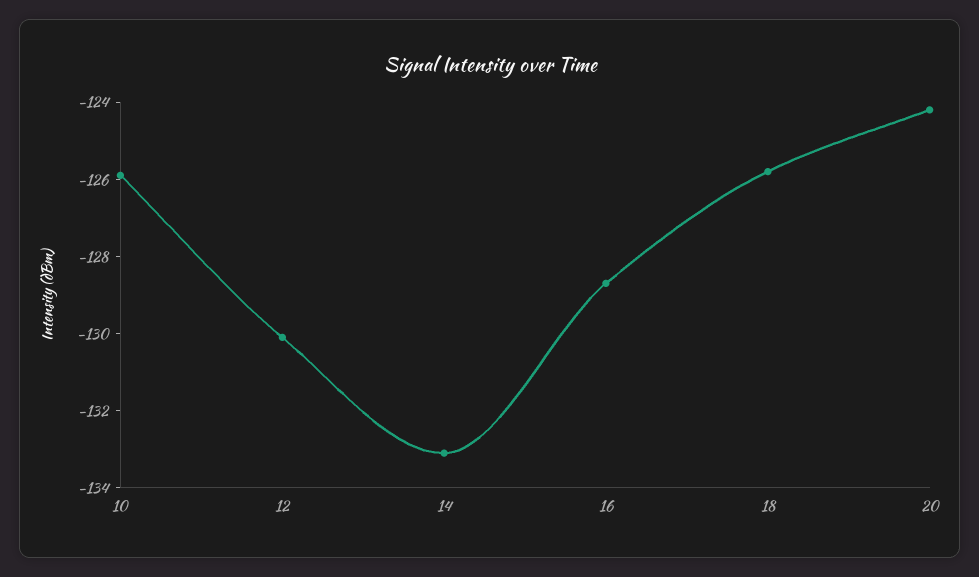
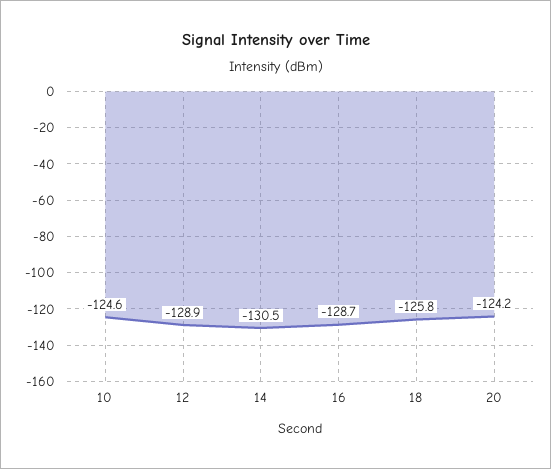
10: -126 -> -124.6
12: -130 -> -128.9
14: -133 -> -130.5

